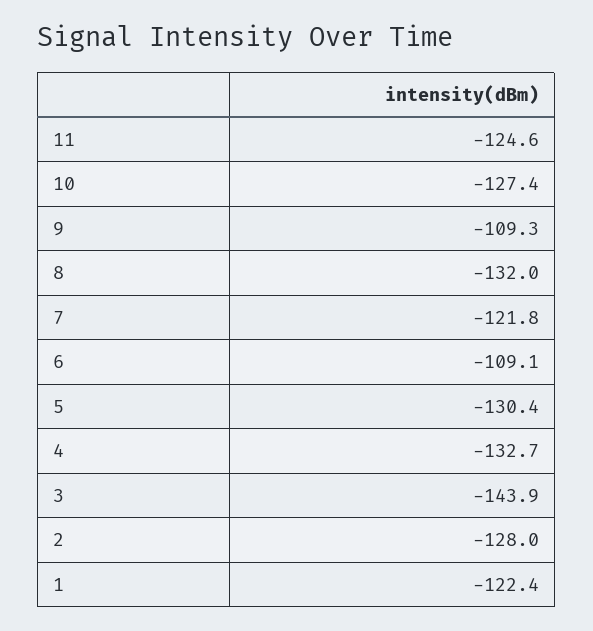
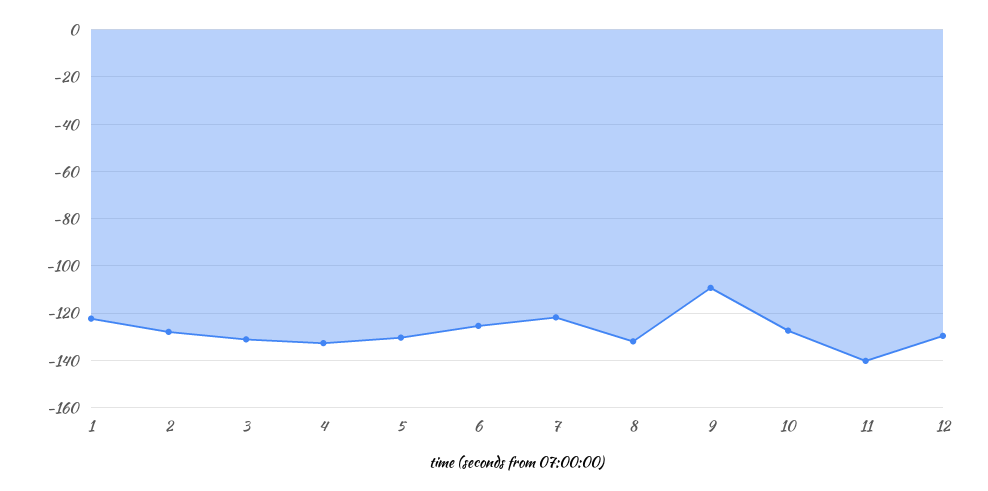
11: -124.6 -> -140
6: -109.1 -> -125
3: -143.9 -> -130
12: none -> -130

